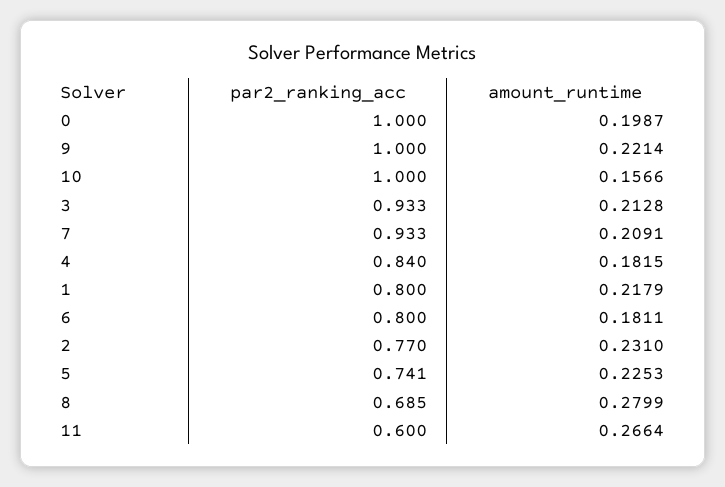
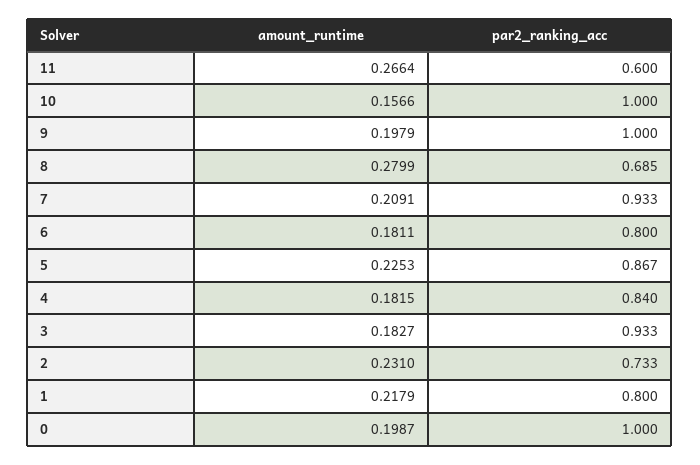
amount_runtime, 9: 0.2214 -> 0.1979
amount_runtime, 3: 0.2128 -> 0.1827
par2_ranking_acc, 2: 0.77 -> 0.733
par2_ranking_acc, 5: 0.741 -> 0.867

